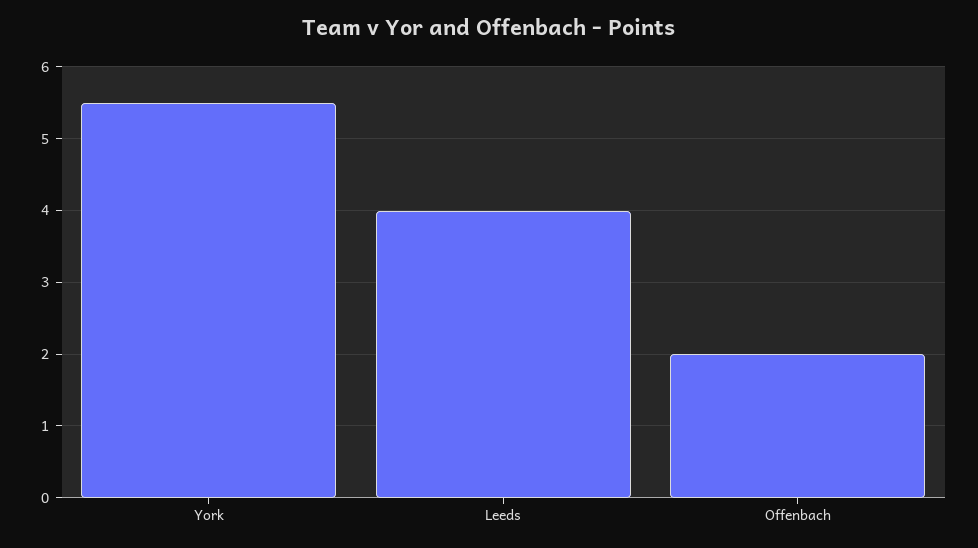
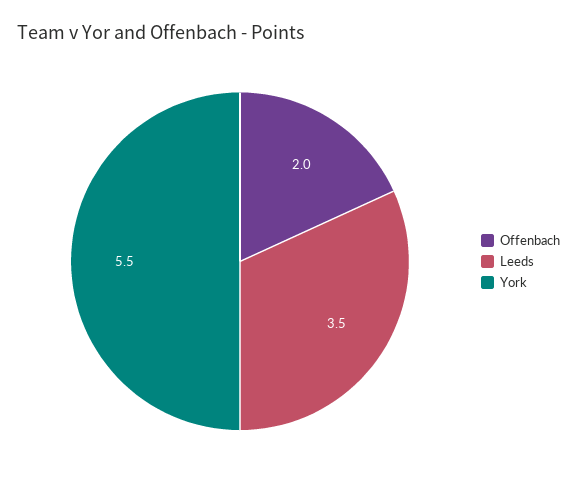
Leeds: 4 -> 3.5

